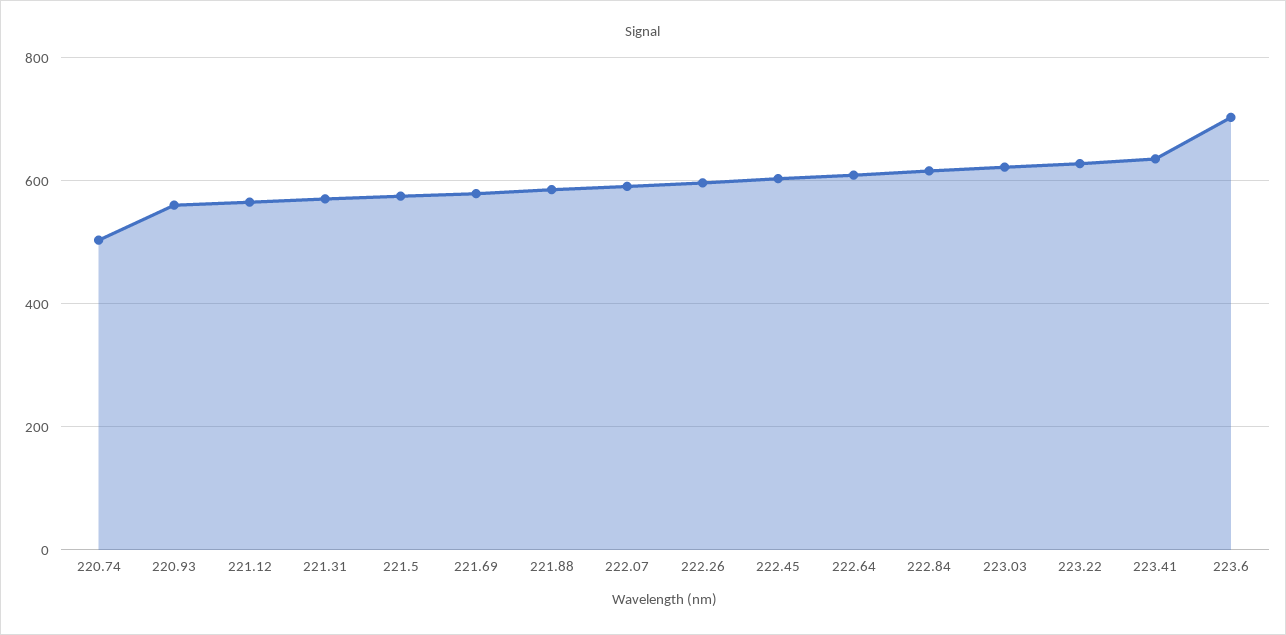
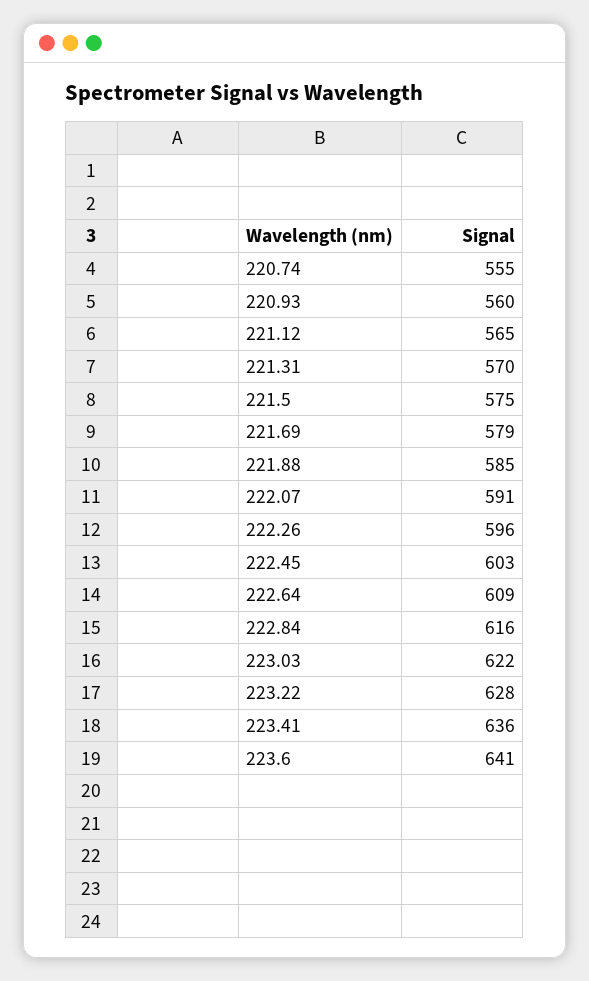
220.74: 500 -> 555
223.6: 700 -> 641

